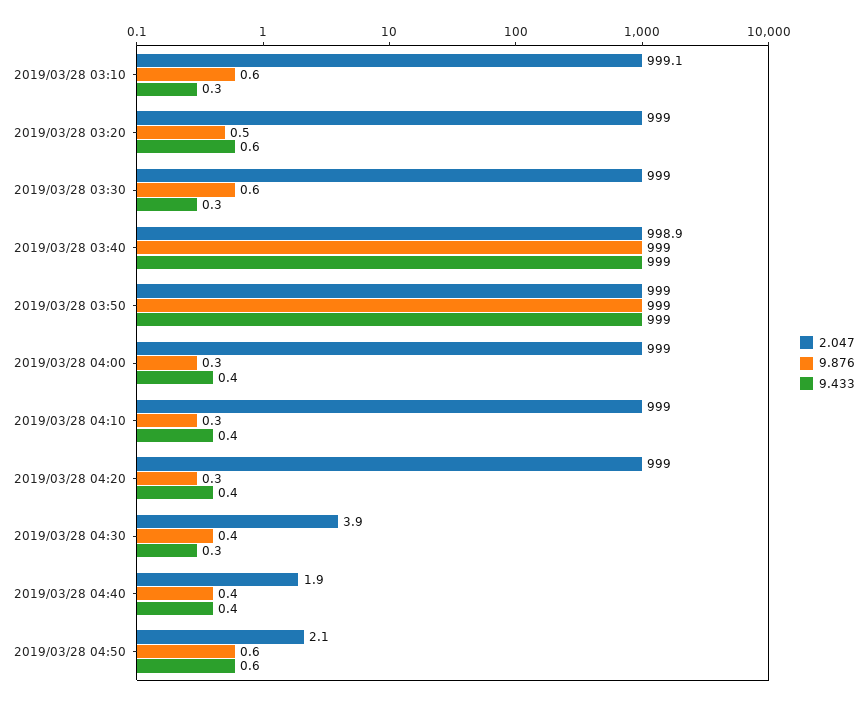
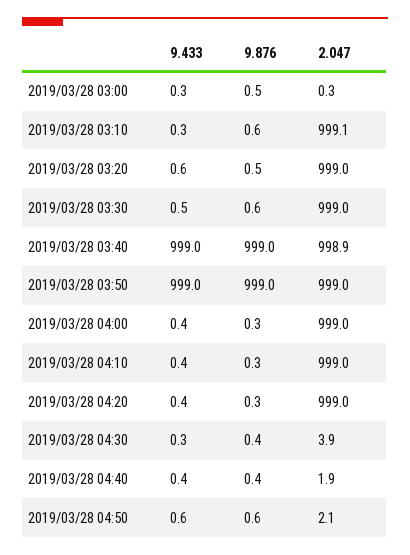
9.433, 2019/03/28 03:30: 0.3 -> 0.5
9.433, 2019/03/28 03:00: none -> 0.3
9.876, 2019/03/28 03:00: none -> 0.5
2.047, 2019/03/28 03:00: none -> 0.3

